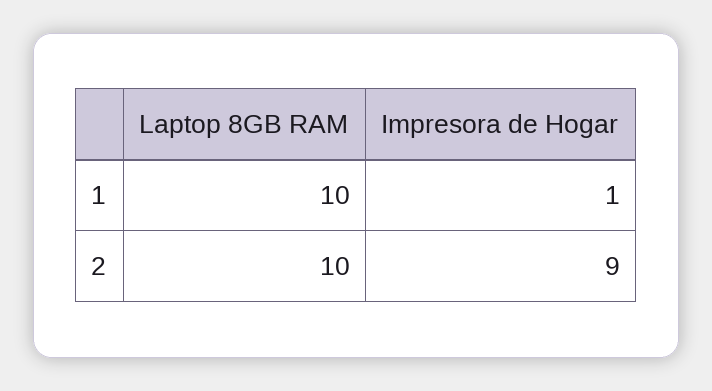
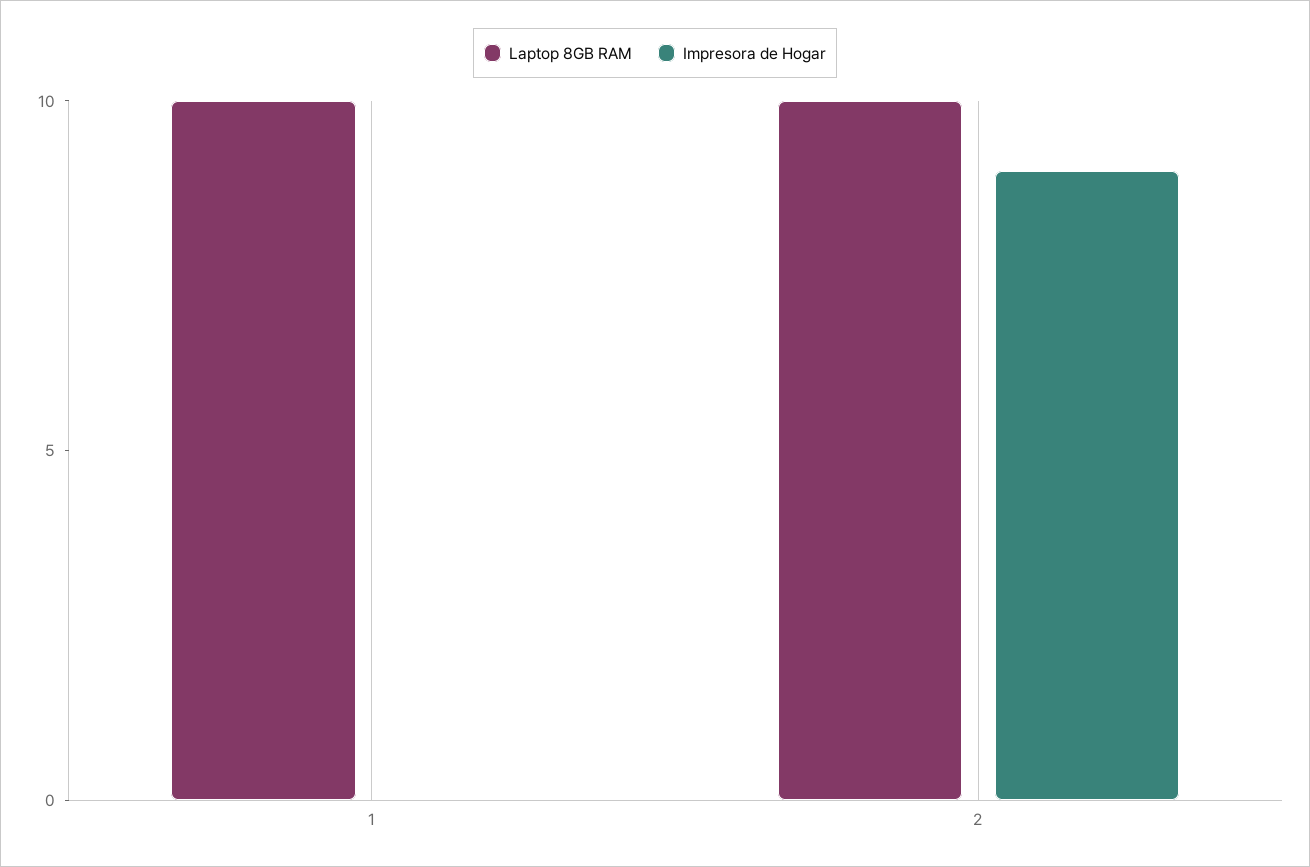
Impresora de Hogar, 1: 1 -> 0

